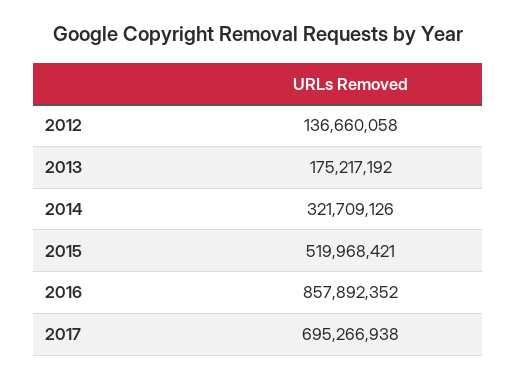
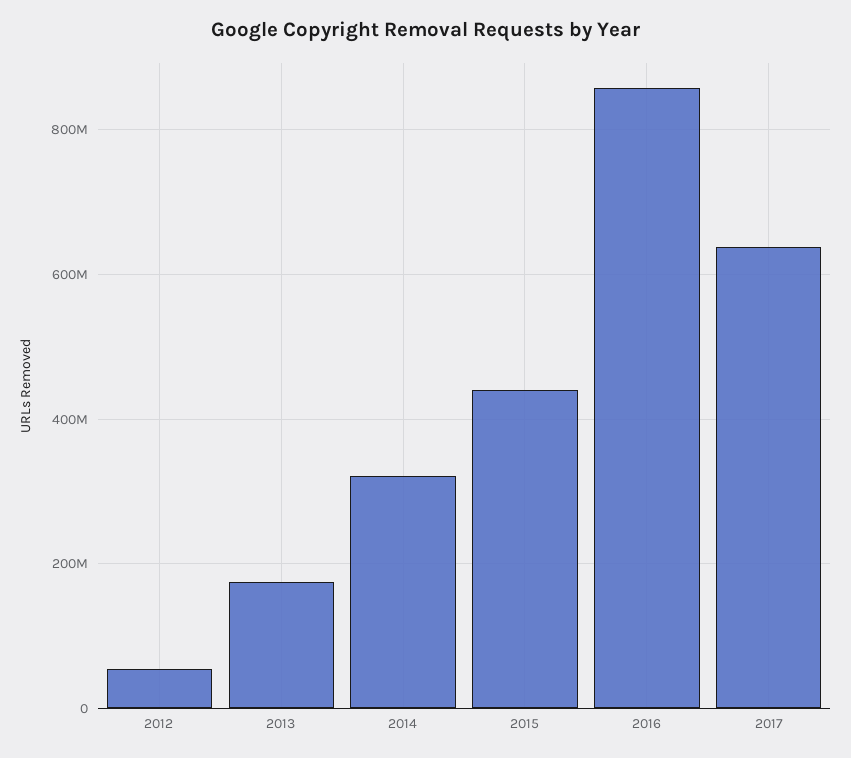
2012: 136660058 -> 60000000
2015: 519968421 -> 440000000
2017: 695266938 -> 640000000

